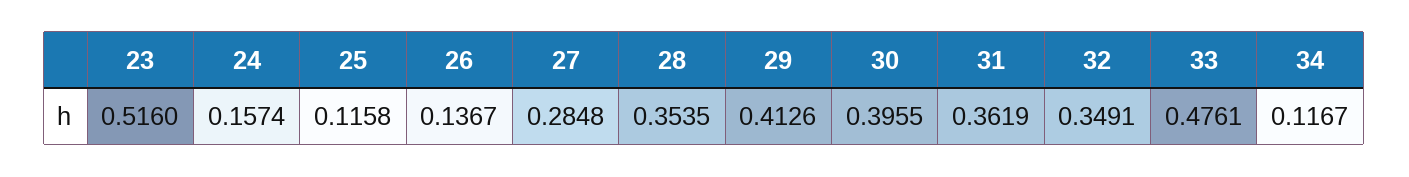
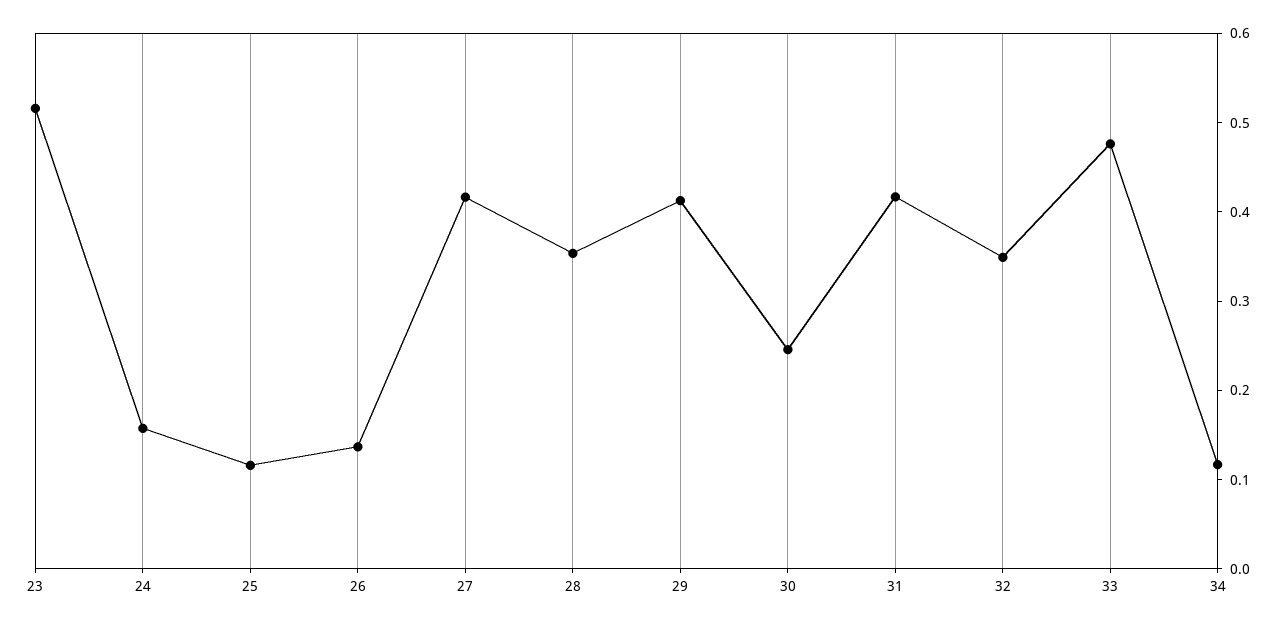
27: 0.2848 -> 0.42
30: 0.3955 -> 0.24
31: 0.3619 -> 0.42

